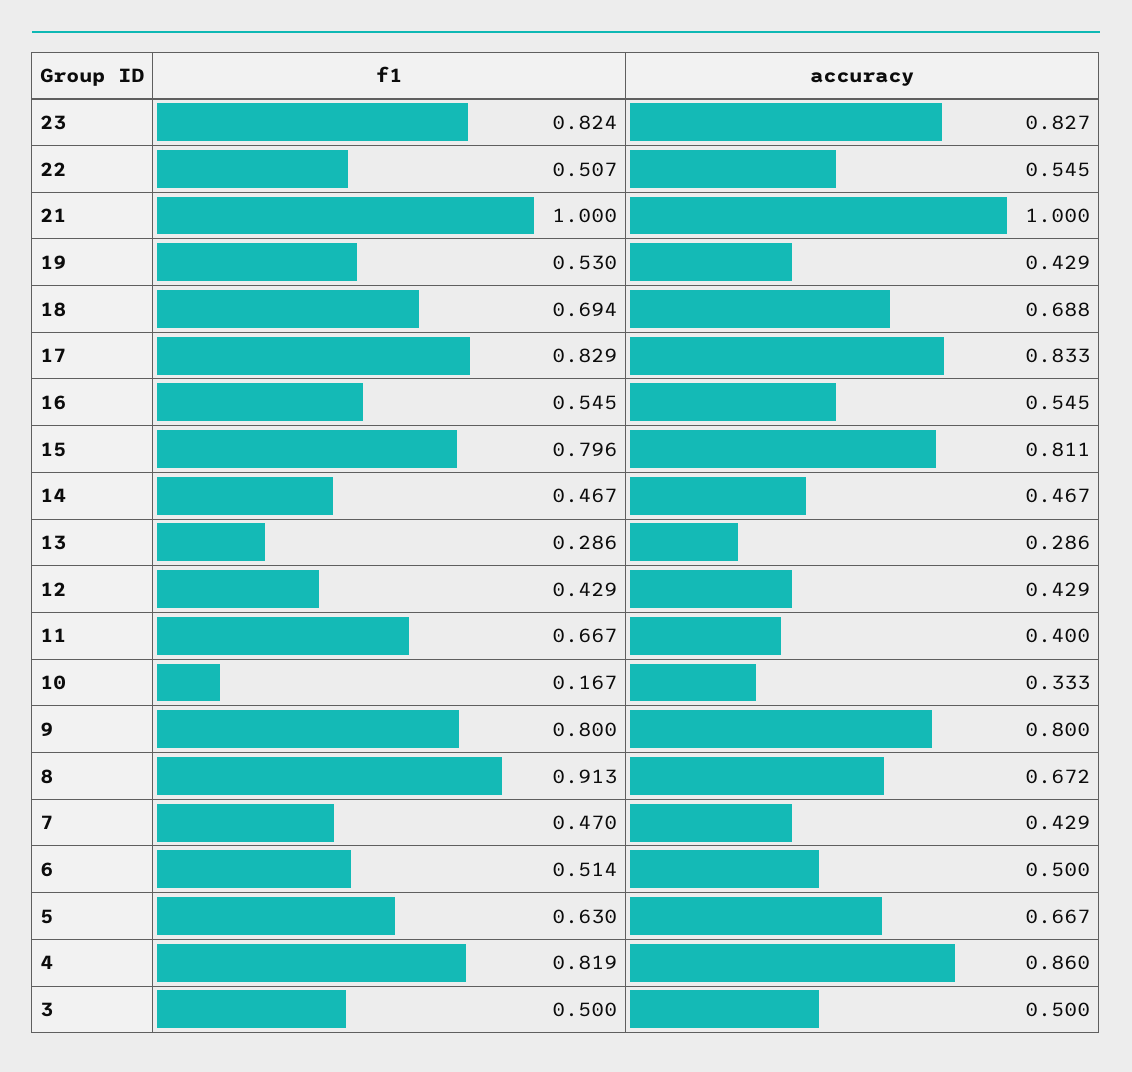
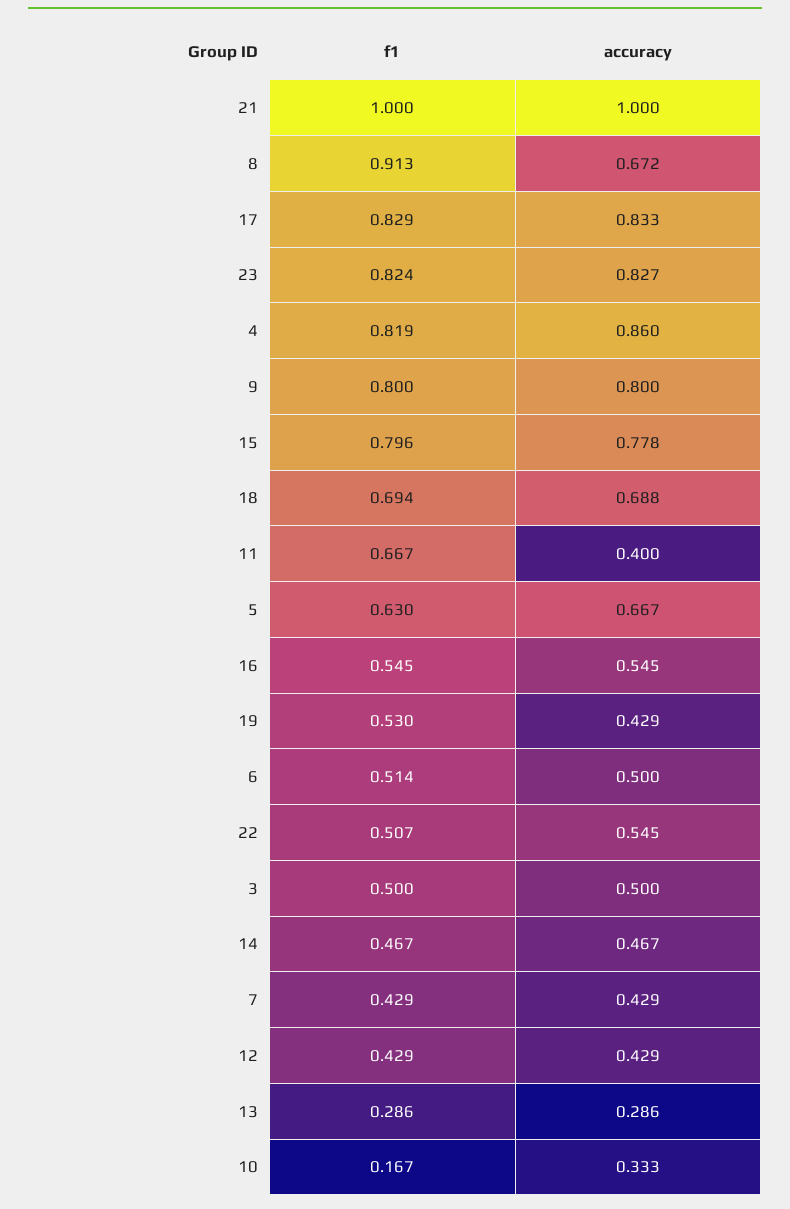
accuracy, 15: 0.811 -> 0.778
f1, 7: 0.47 -> 0.429

